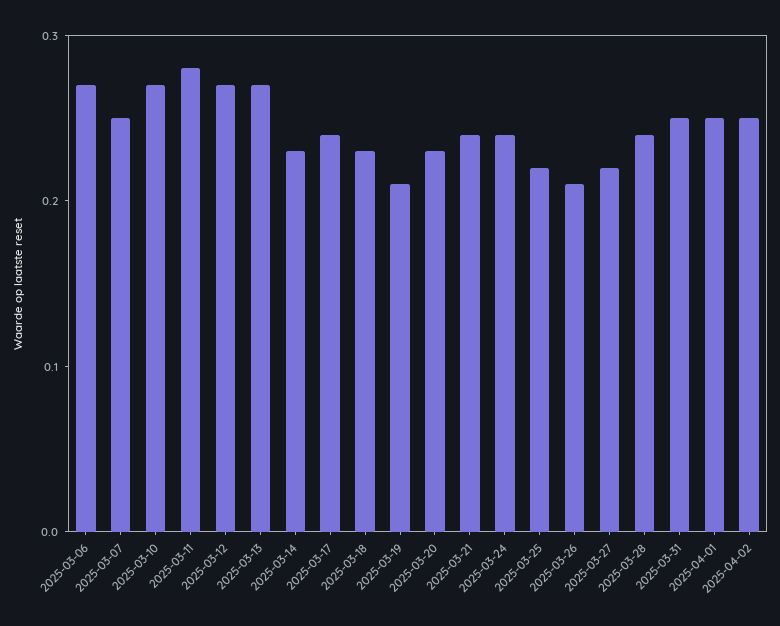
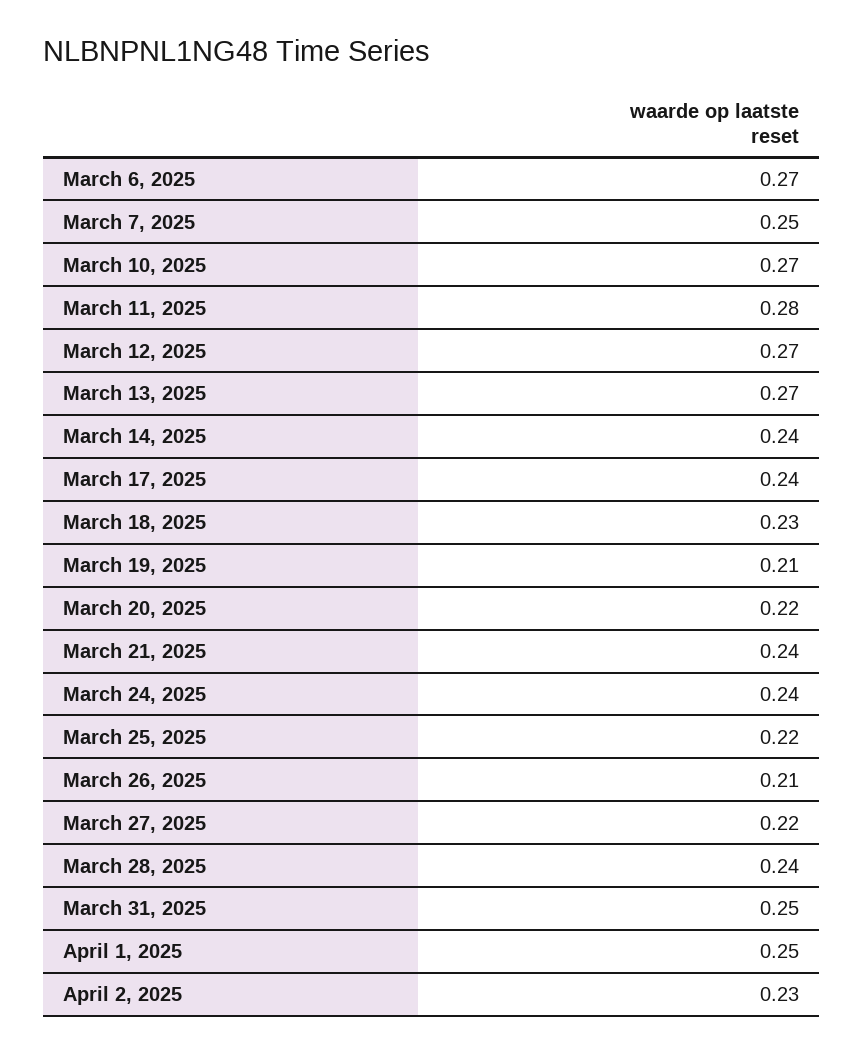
2025-03-14: 0.23 -> 0.24
2025-03-20: 0.23 -> 0.22
2025-04-02: 0.25 -> 0.23

